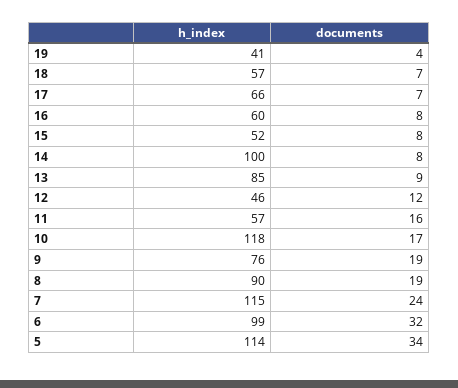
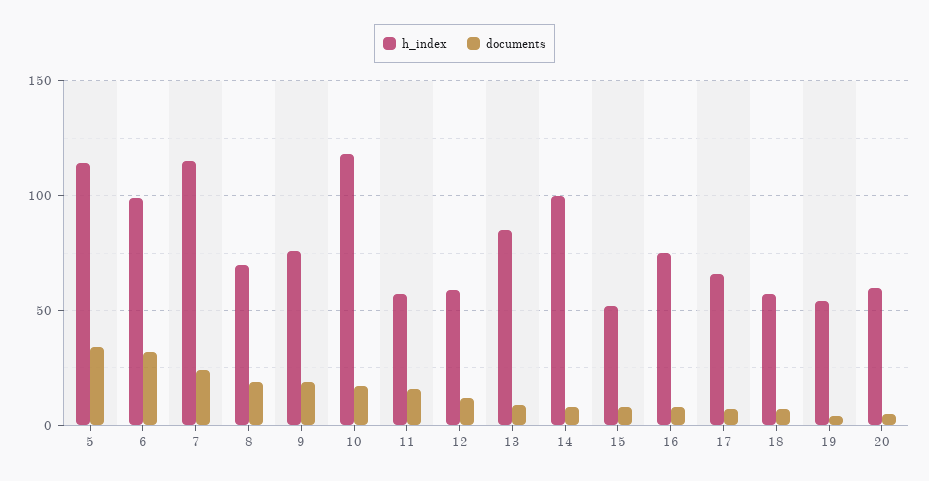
h_index, 19: 41 -> 55
h_index, 16: 60 -> 75
h_index, 12: 46 -> 60
h_index, 8: 90 -> 70
h_index, 20: none -> 60
documents, 20: none -> 5

